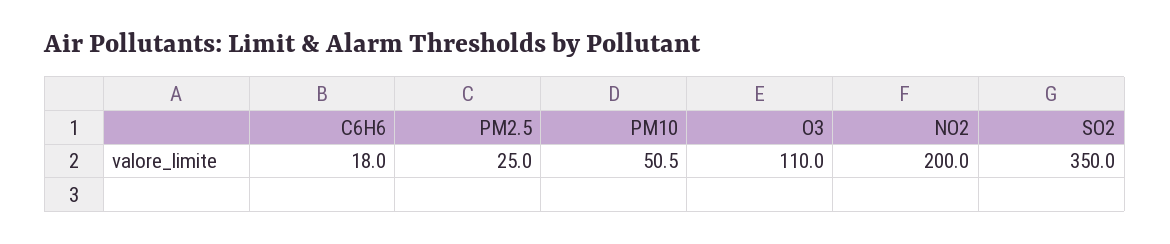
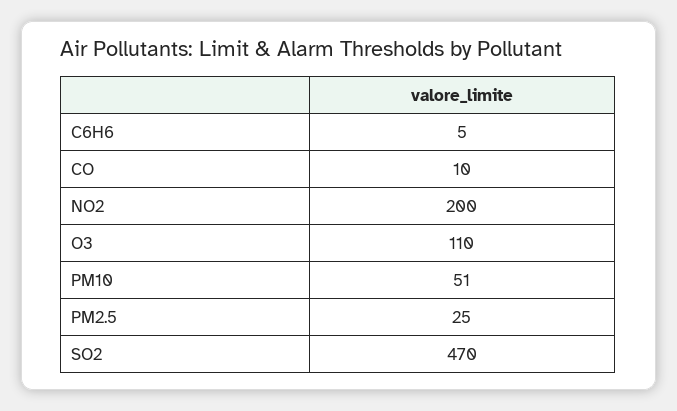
C6H6: 18 -> 5
SO2: 350 -> 470
CO: none -> 10

